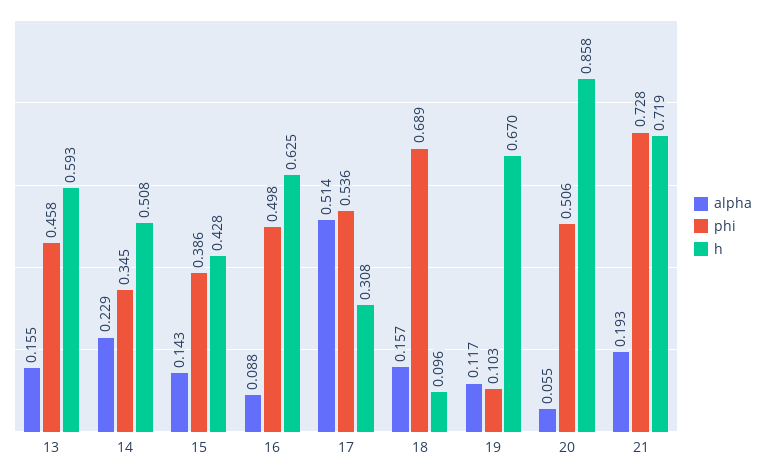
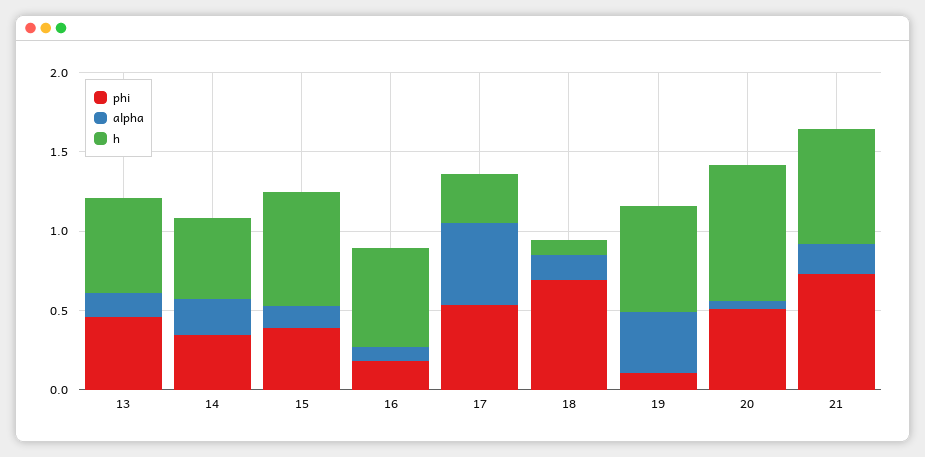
h, 15: 0.428 -> 0.7
phi, 16: 0.498 -> 0.2
alpha, 19: 0.117 -> 0.4

